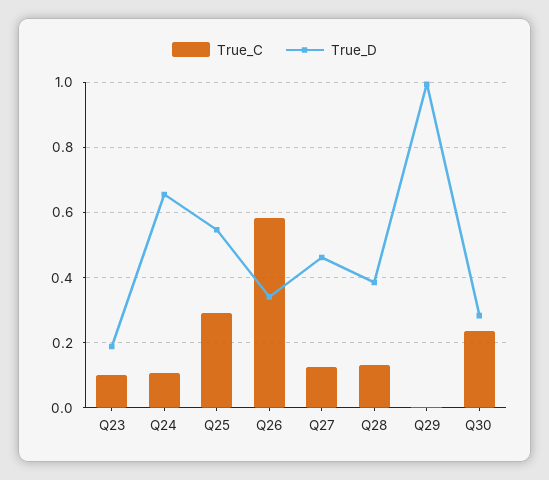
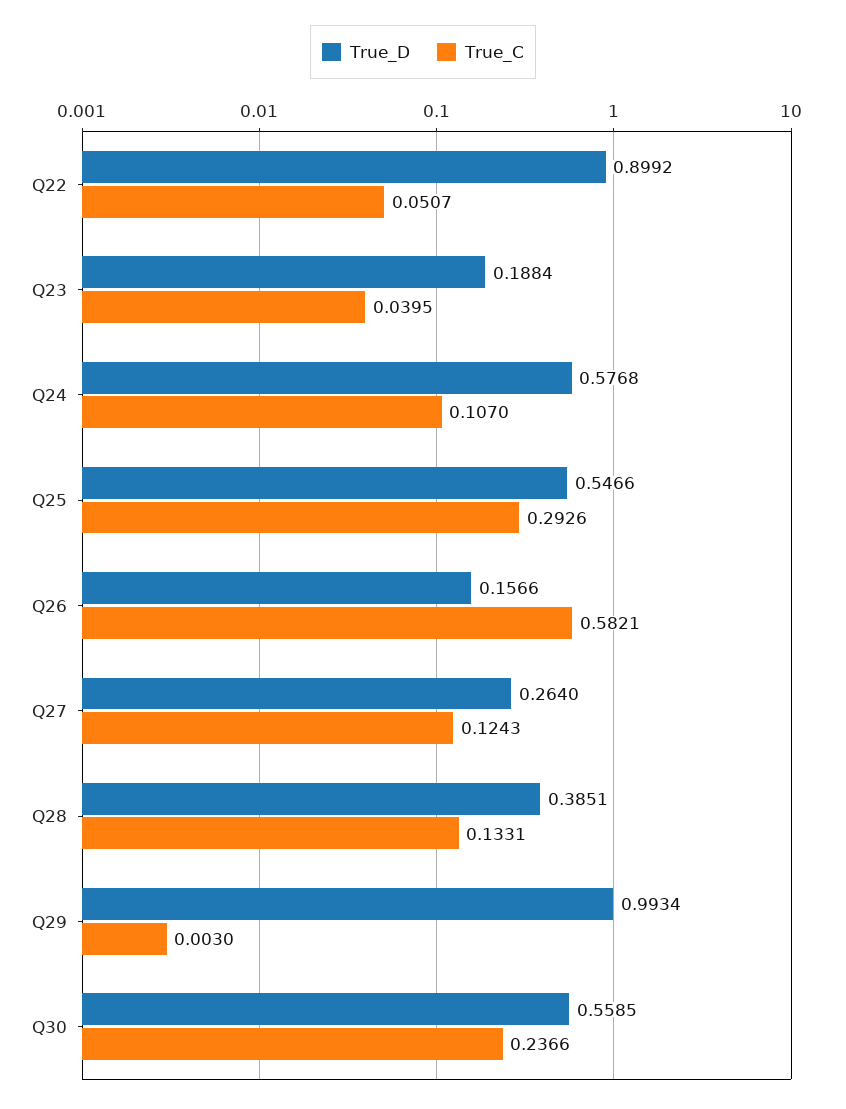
True_C, Q23: 0.1 -> 0.0395
True_D, Q24: 0.66 -> 0.5768
True_D, Q26: 0.34 -> 0.1566
True_D, Q27: 0.46 -> 0.264
True_D, Q30: 0.28 -> 0.5585
True_D, Q22: none -> 0.8992
True_C, Q22: none -> 0.0507

